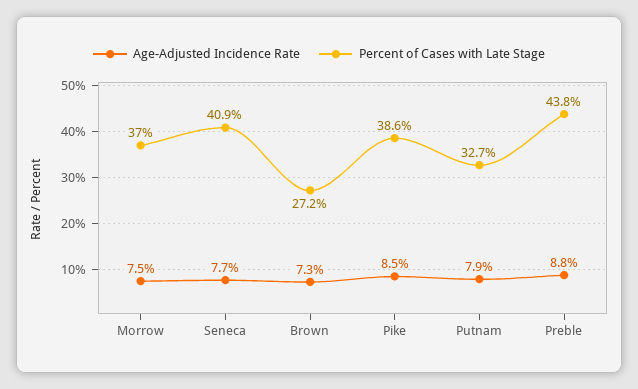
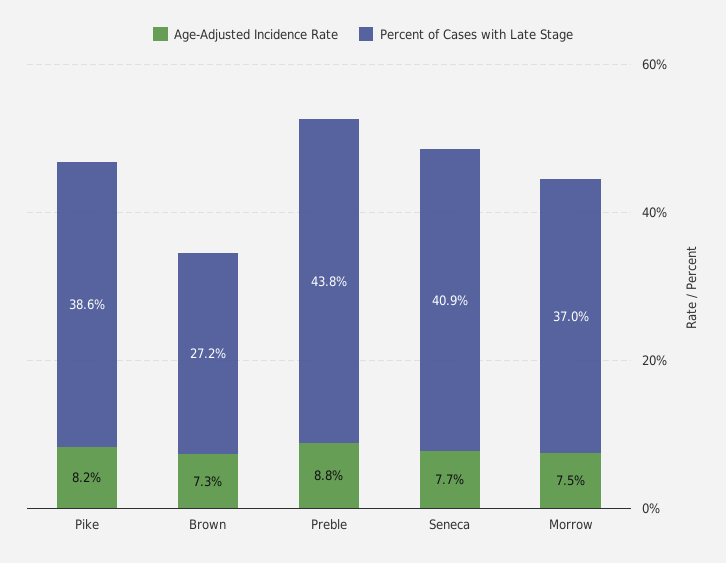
Age-Adjusted Incidence Rate, Pike: 8.5 -> 8.2
Age-Adjusted Incidence Rate, Putnam: 7.9 -> none
Percent of Cases with Late Stage, Putnam: 32.7 -> none

